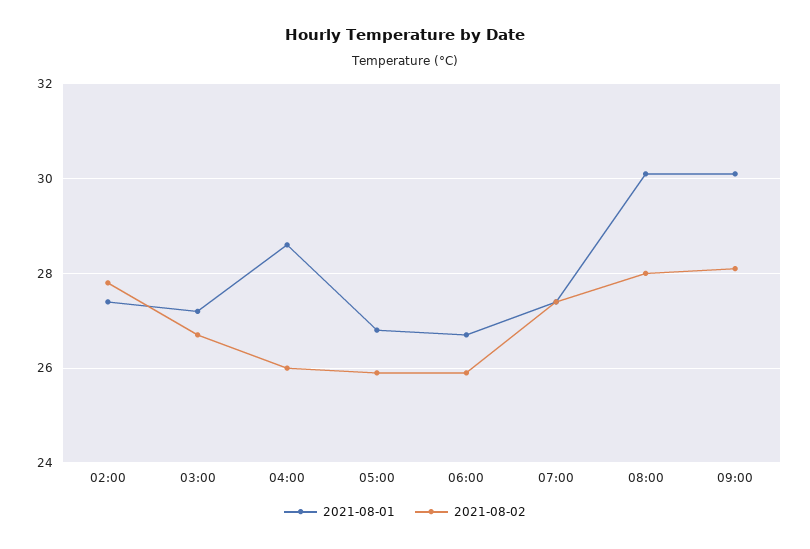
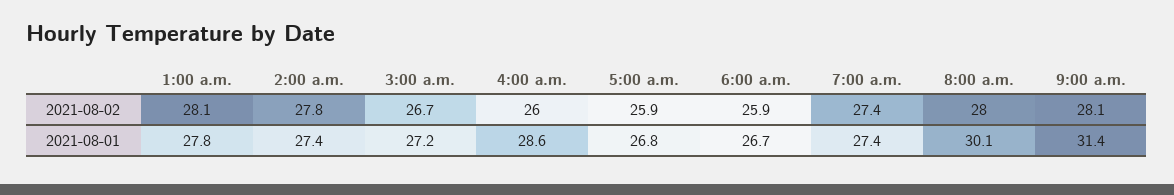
2021-08-01, 09:00: 30 -> 31.4
2021-08-02, 1:00 a.m.: none -> 28.1
2021-08-01, 1:00 a.m.: none -> 27.8

